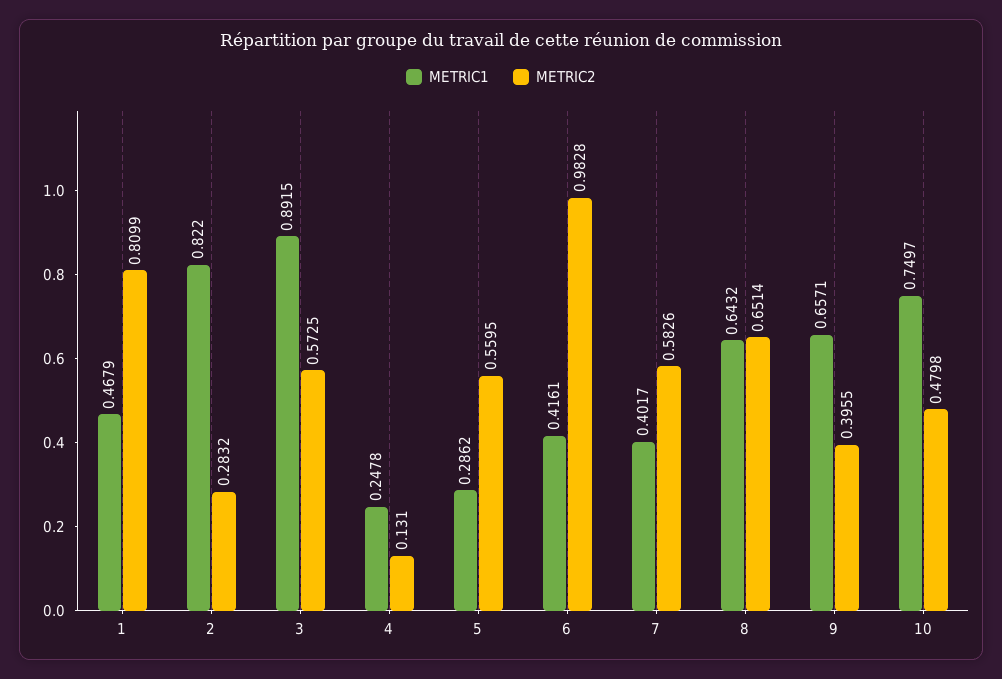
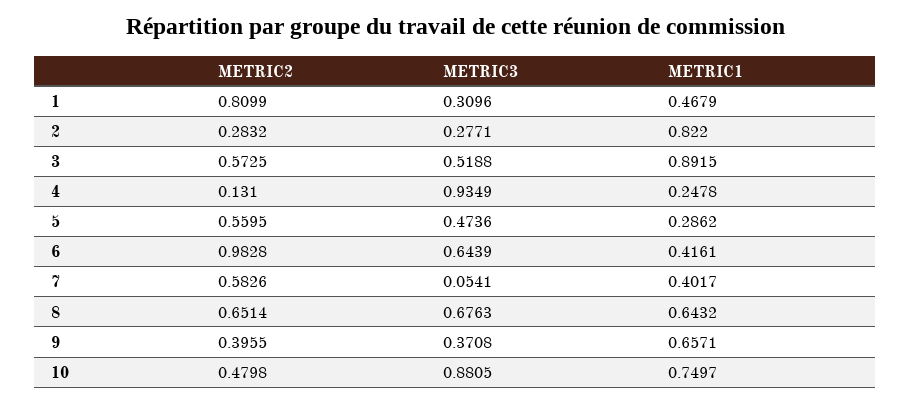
METRIC3, 1: none -> 0.3096
METRIC3, 2: none -> 0.2771
METRIC3, 3: none -> 0.5188
METRIC3, 4: none -> 0.9349
METRIC3, 5: none -> 0.4736
METRIC3, 6: none -> 0.6439
METRIC3, 7: none -> 0.0541
METRIC3, 8: none -> 0.6763
METRIC3, 9: none -> 0.3708
METRIC3, 10: none -> 0.8805

